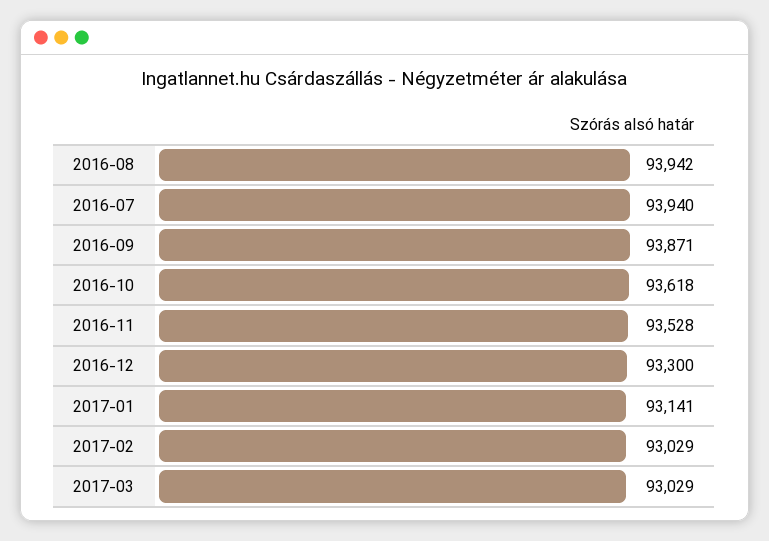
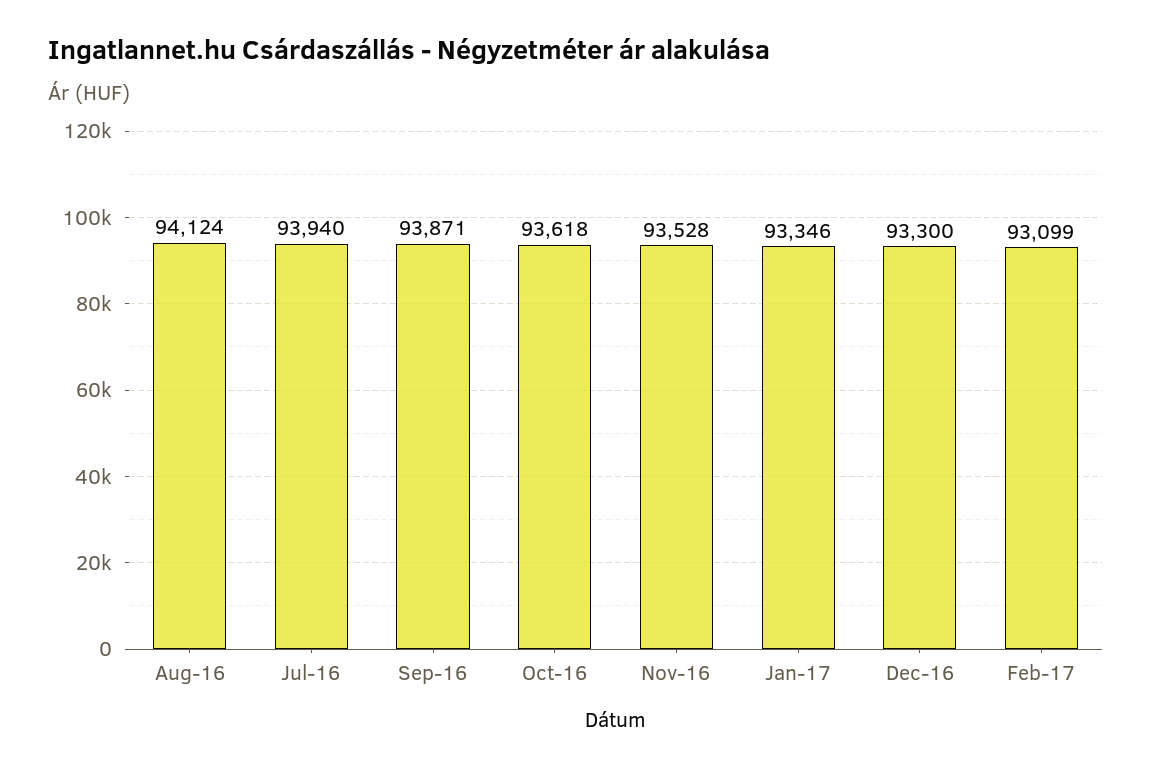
2016-08: 93942 -> 94124
2017-01: 93141 -> 93346
2017-02: 93029 -> 93099
2017-03: 93029 -> none

